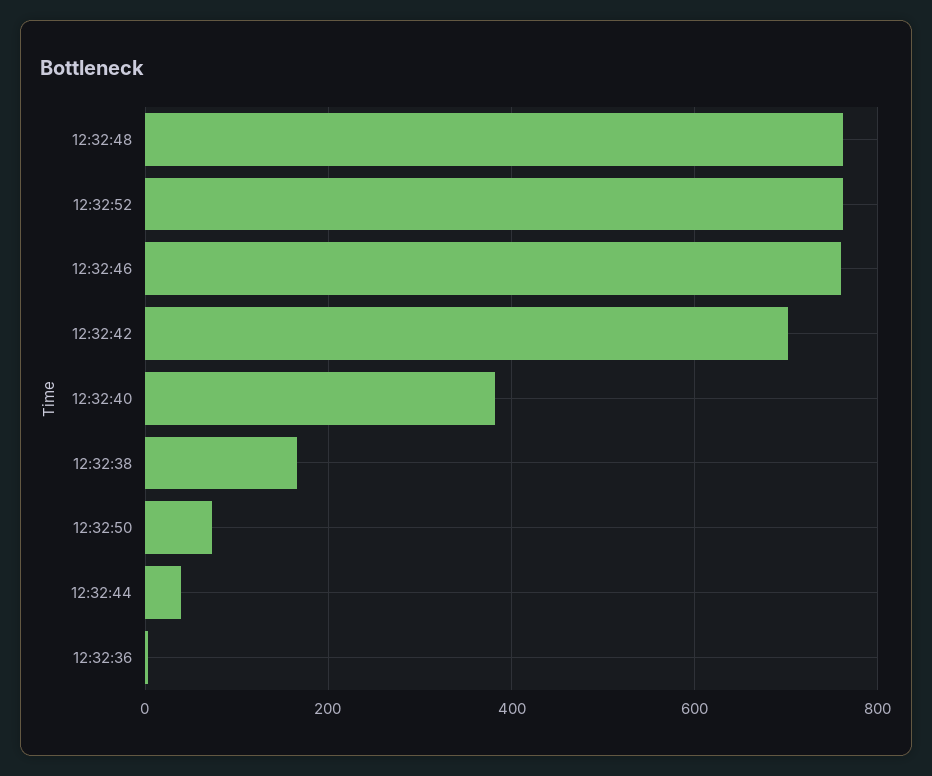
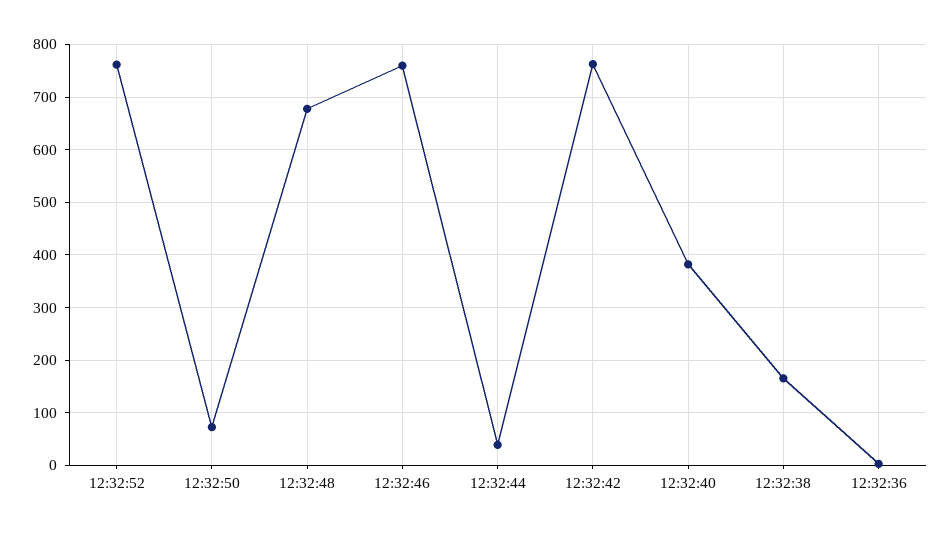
12:32:48: 760 -> 680
12:32:42: 700 -> 760

